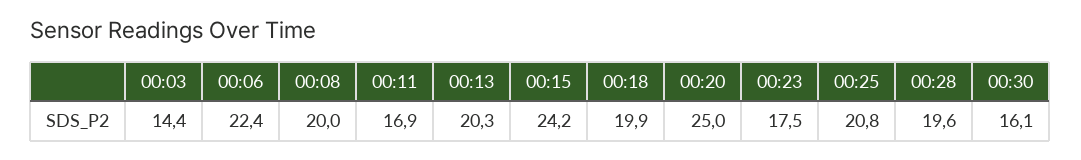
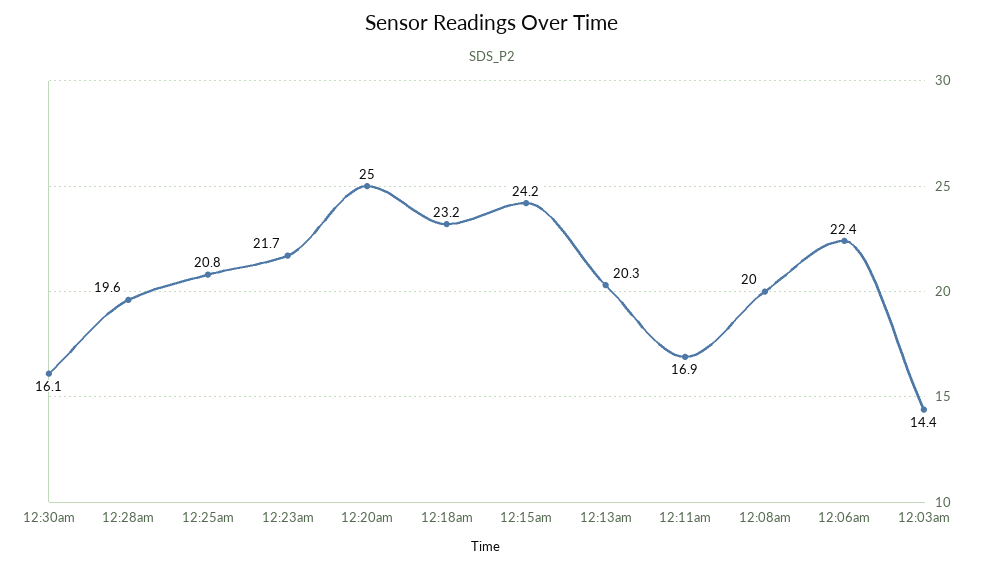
00:18: 19.9 -> 23.2
00:23: 17.5 -> 21.7

